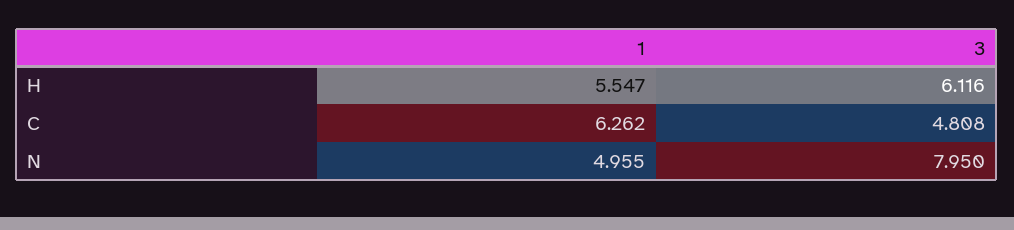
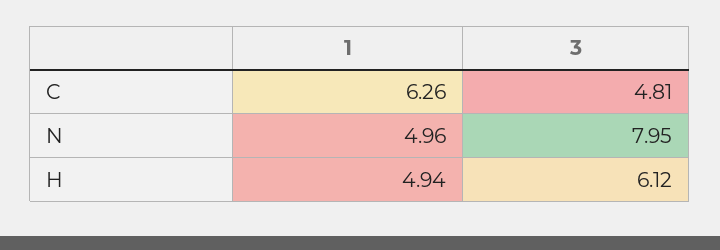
1, H: 5.547 -> 4.94

